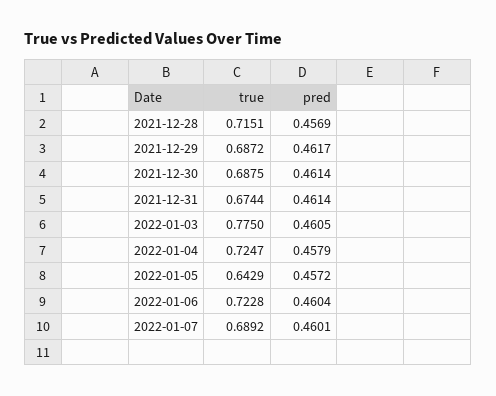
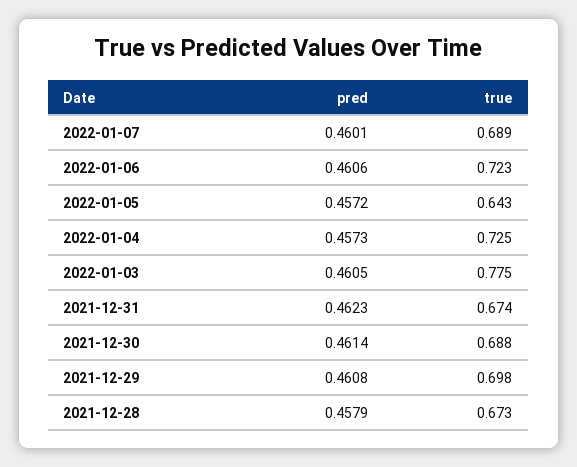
true, 2021-12-28: 0.7151 -> 0.673
pred, 2021-12-28: 0.4569 -> 0.4579
true, 2021-12-29: 0.6872 -> 0.698
pred, 2021-12-29: 0.4617 -> 0.4608
pred, 2021-12-31: 0.4614 -> 0.4623
pred, 2022-01-04: 0.4579 -> 0.4573
pred, 2022-01-06: 0.4604 -> 0.4606

